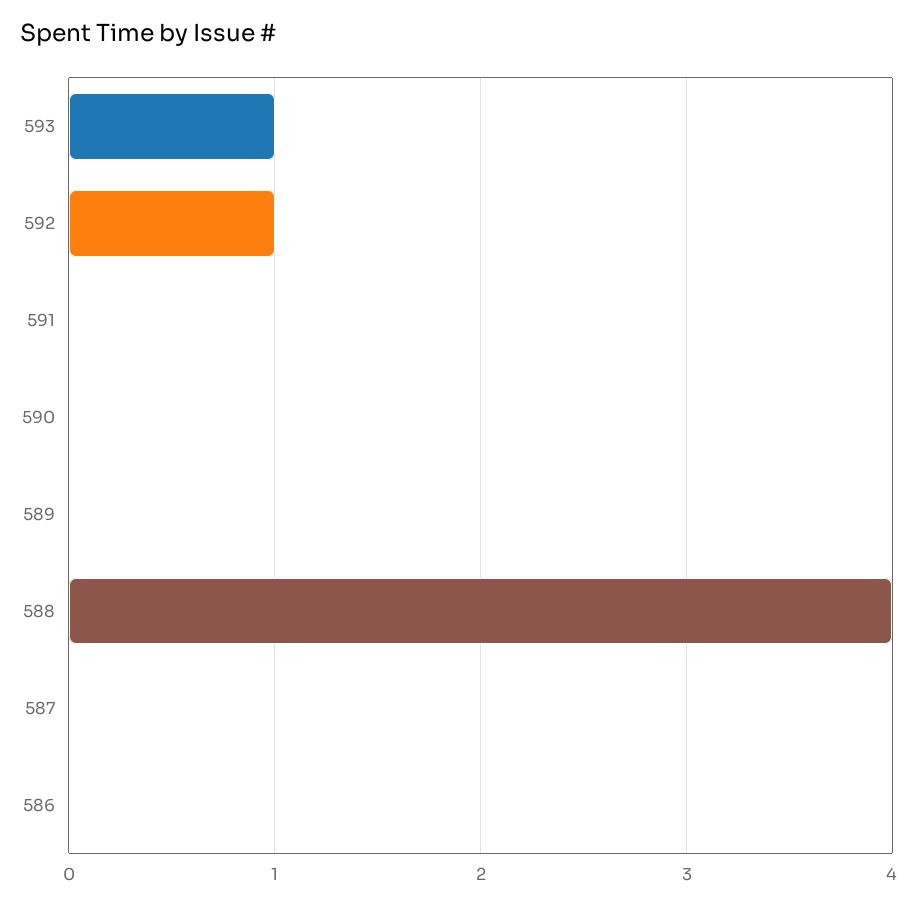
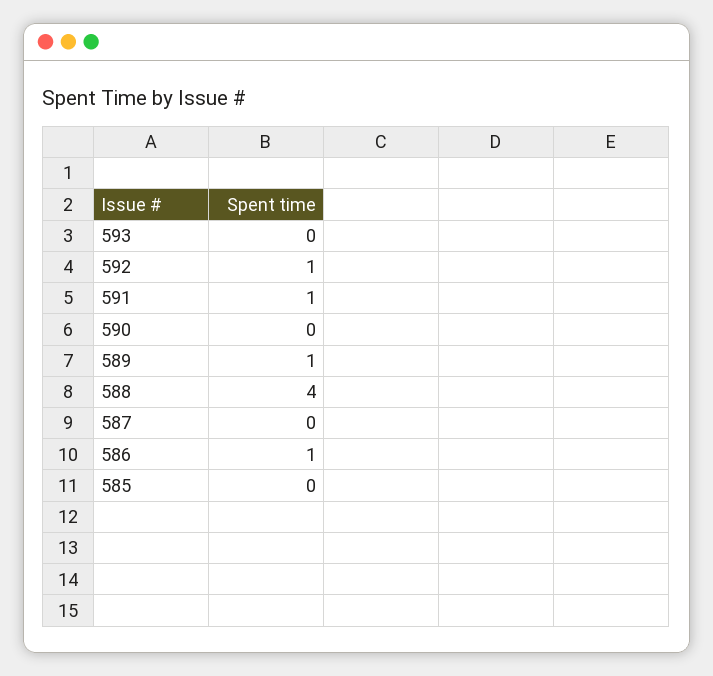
593: 1 -> 0
591: 0 -> 1
589: 0 -> 1
586: 0 -> 1
585: none -> 0

